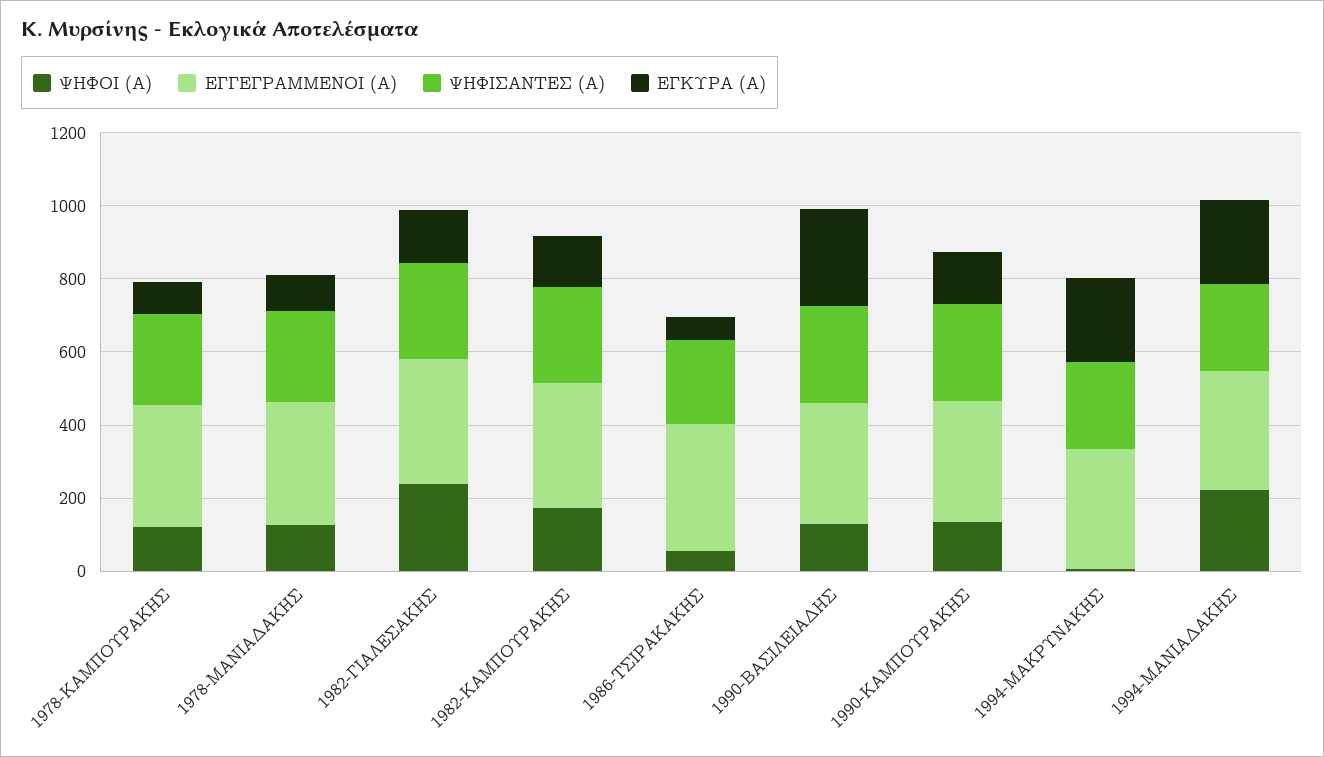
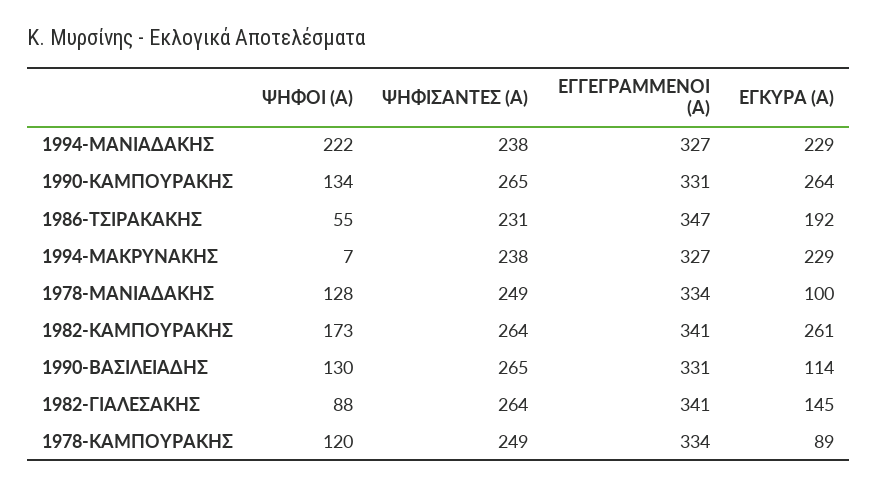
ΨΗΦΟΙ (Α), 1982-ΓΙΑΛΕΣΑΚΗΣ: 250 -> 88
ΕΓΚΥΡΑ (Α), 1982-ΚΑΜΠΟΥΡΑΚΗΣ: 150 -> 261
ΕΓΚΥΡΑ (Α), 1986-ΤΣΙΡΑΚΑΚΗΣ: 50 -> 192
ΕΓΚΥΡΑ (Α), 1990-ΒΑΣΙΛΕΙΑΔΗΣ: 250 -> 114
ΕΓΚΥΡΑ (Α), 1990-ΚΑΜΠΟΥΡΑΚΗΣ: 150 -> 264

